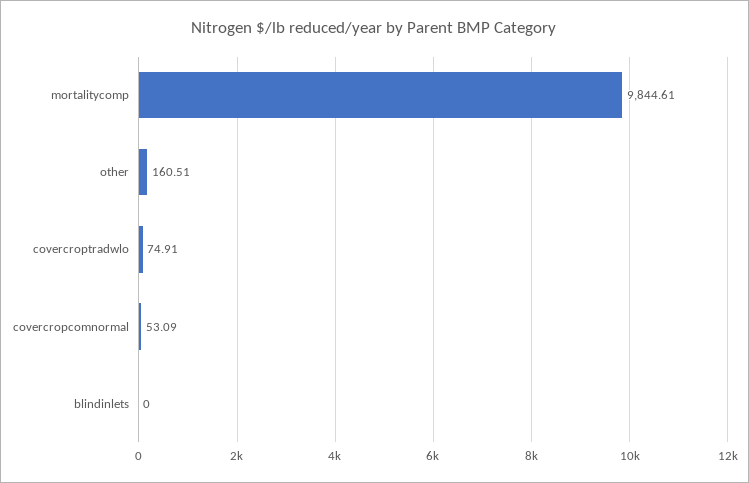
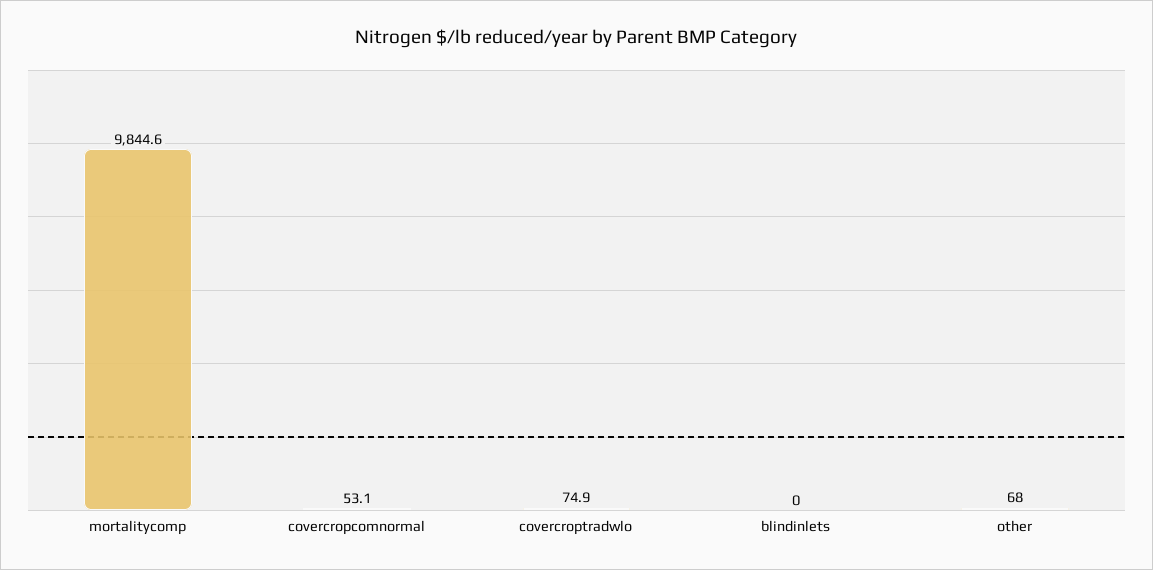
other: 160.51 -> 68

